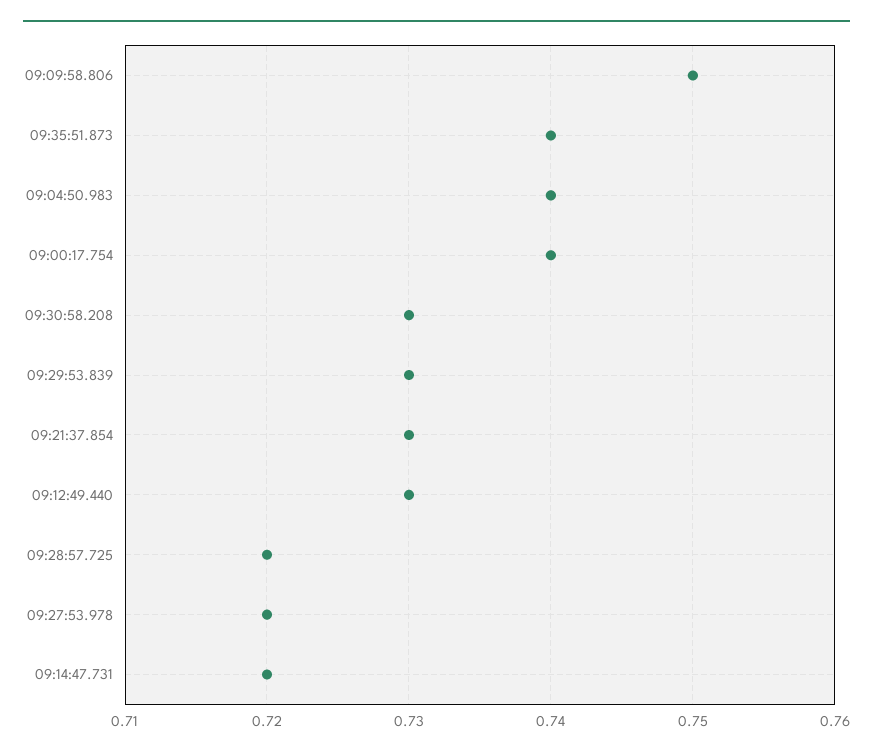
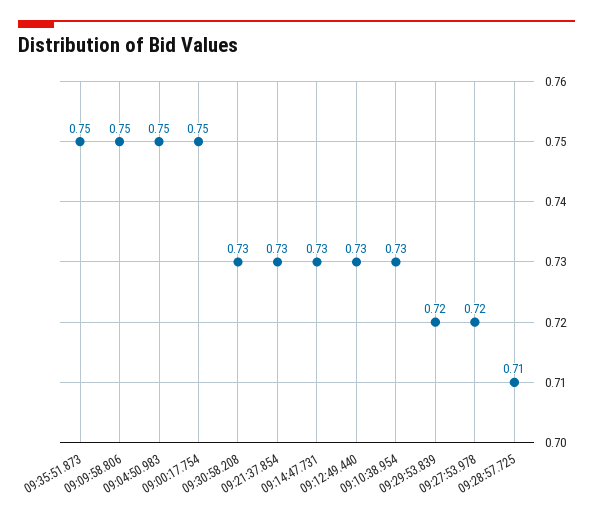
09:35:51.873: 0.74 -> 0.75
09:04:50.983: 0.74 -> 0.75
09:00:17.754: 0.74 -> 0.75
09:29:53.839: 0.73 -> 0.72
09:28:57.725: 0.72 -> 0.71
09:14:47.731: 0.72 -> 0.73
09:10:38.954: none -> 0.73

